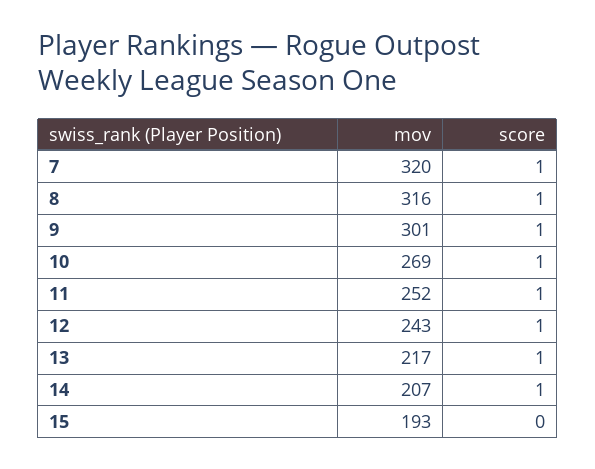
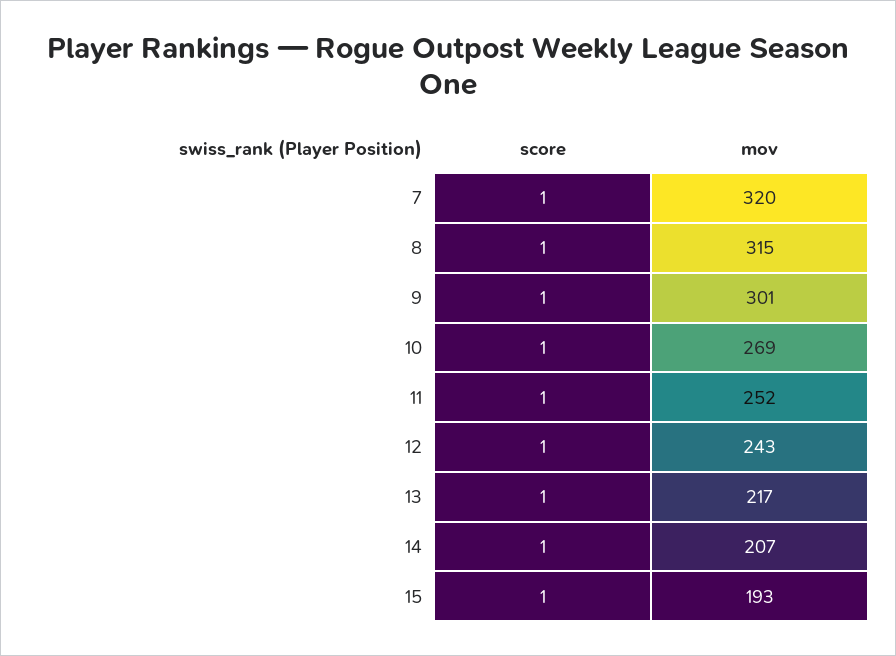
mov, 8: 316 -> 315
score, 15: 0 -> 1

